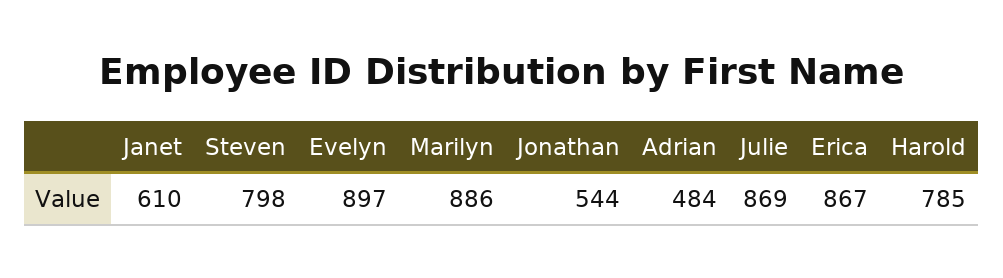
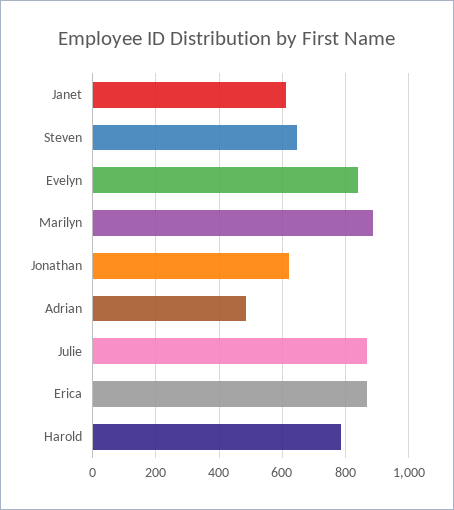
Steven: 798 -> 640
Evelyn: 897 -> 840
Jonathan: 544 -> 620

